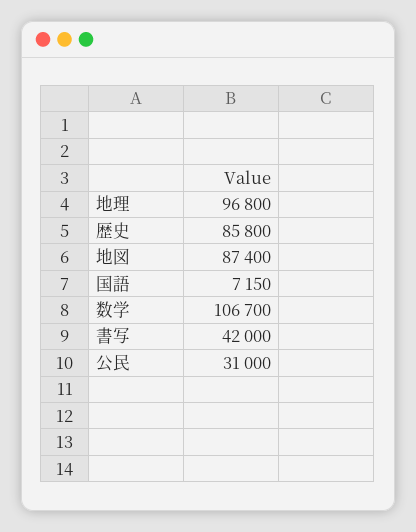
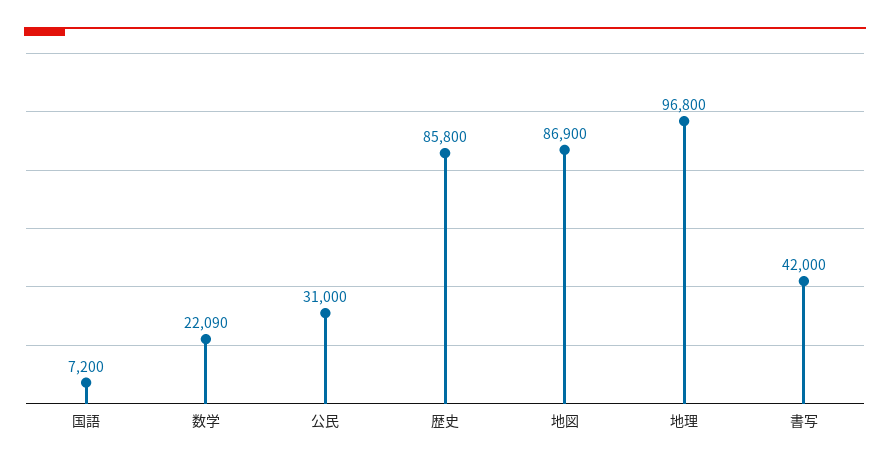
地図: 87400 -> 86900
国語: 7150 -> 7200
数学: 106700 -> 22090

